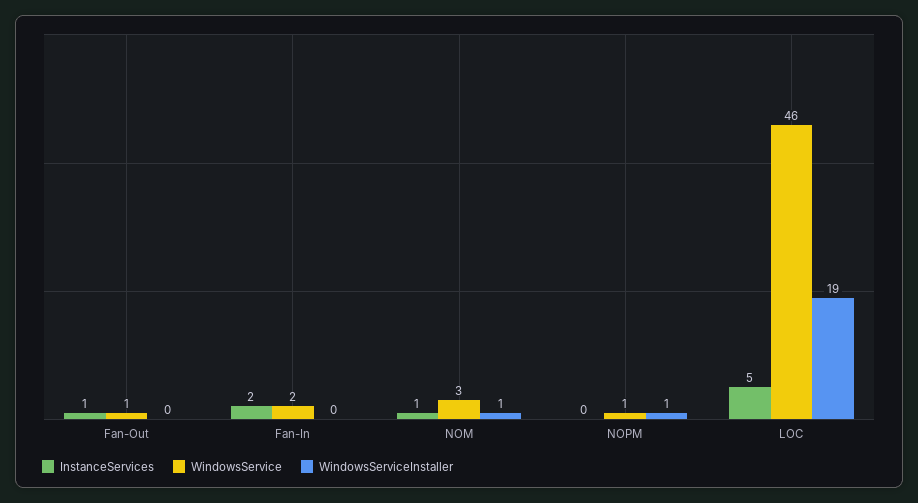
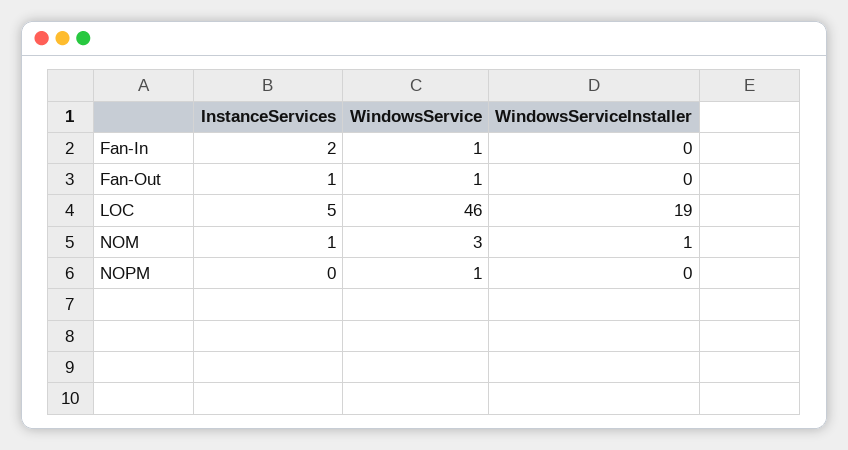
WindowsService, Fan-In: 2 -> 1
WindowsServiceInstaller, NOPM: 1 -> 0

